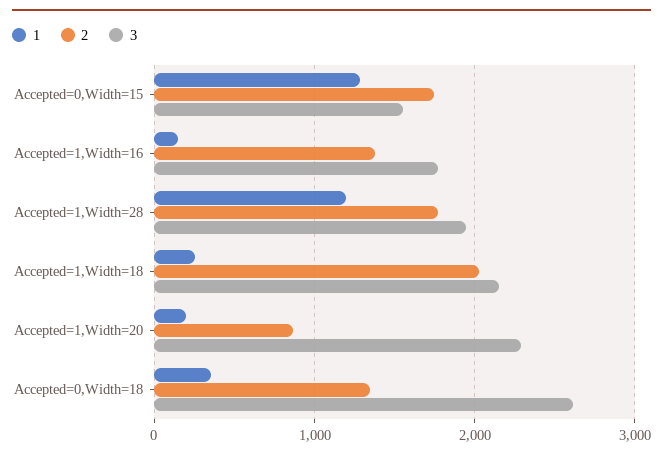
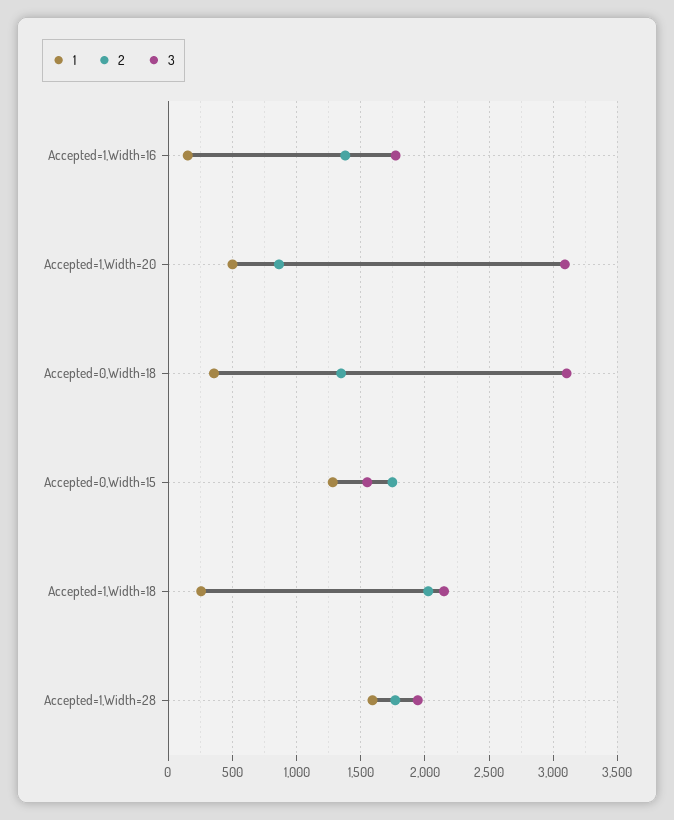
1, Accepted=1,Width=28: 1200 -> 1600
1, Accepted=1,Width=20: 200 -> 500
3, Accepted=1,Width=20: 2300 -> 3100
3, Accepted=0,Width=18: 2600 -> 3100

